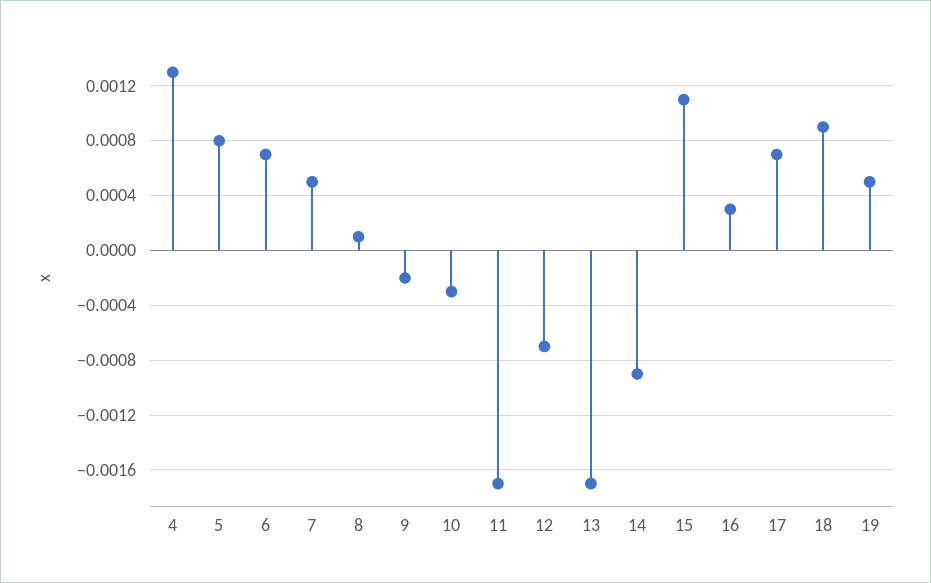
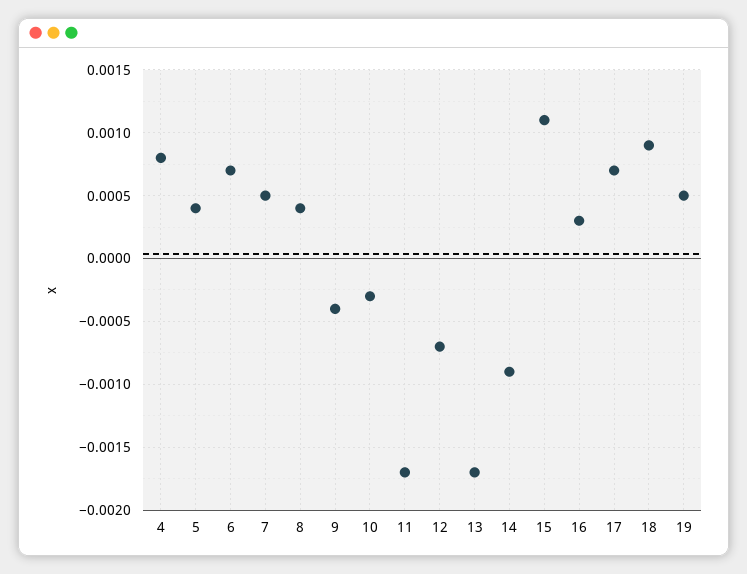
4: 0.0013 -> 0.0008
5: 0.0008 -> 0.0004
8: 0.0001 -> 0.0004
9: -0.0002 -> -0.0004

